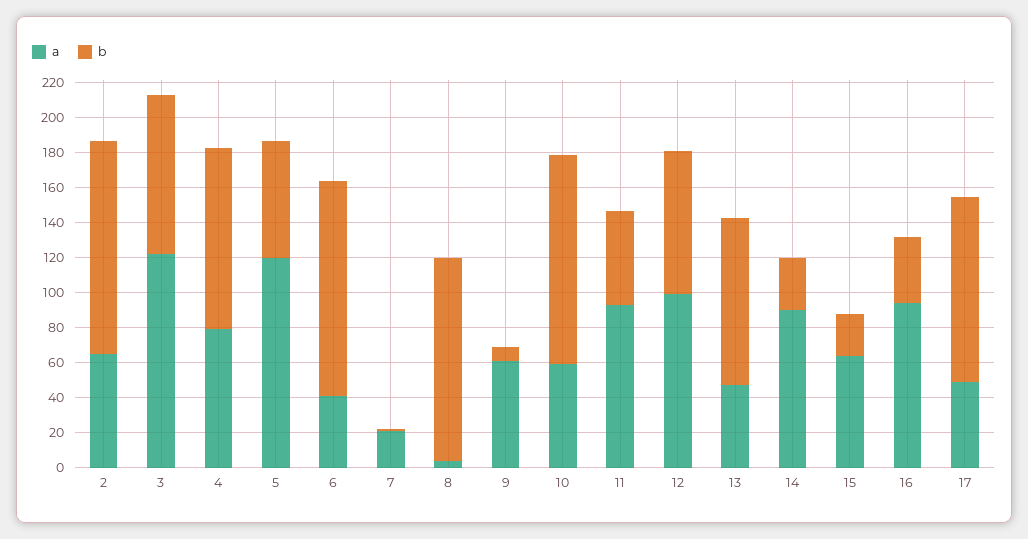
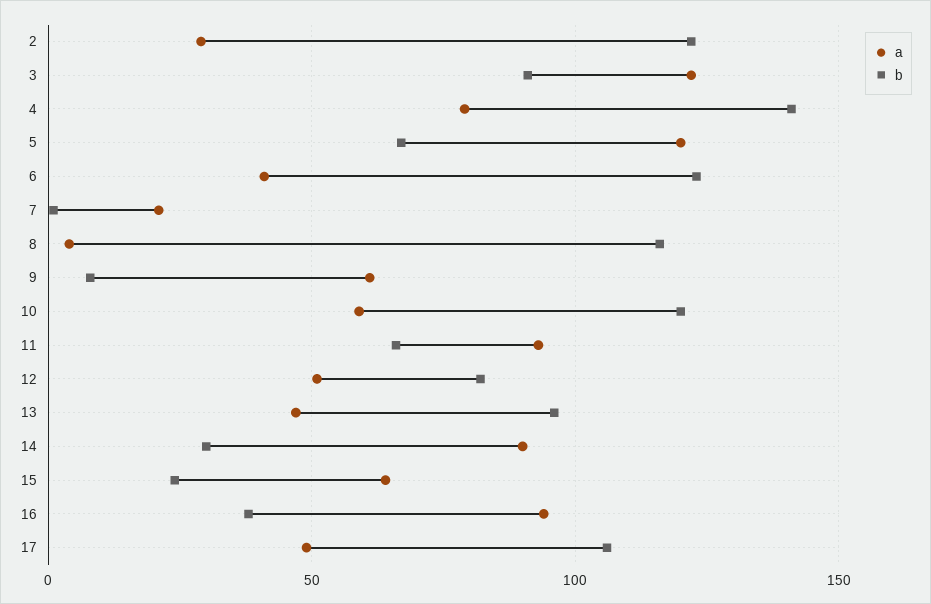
a, 2: 65 -> 30
b, 4: 105 -> 140
b, 11: 55 -> 65
a, 12: 100 -> 50

